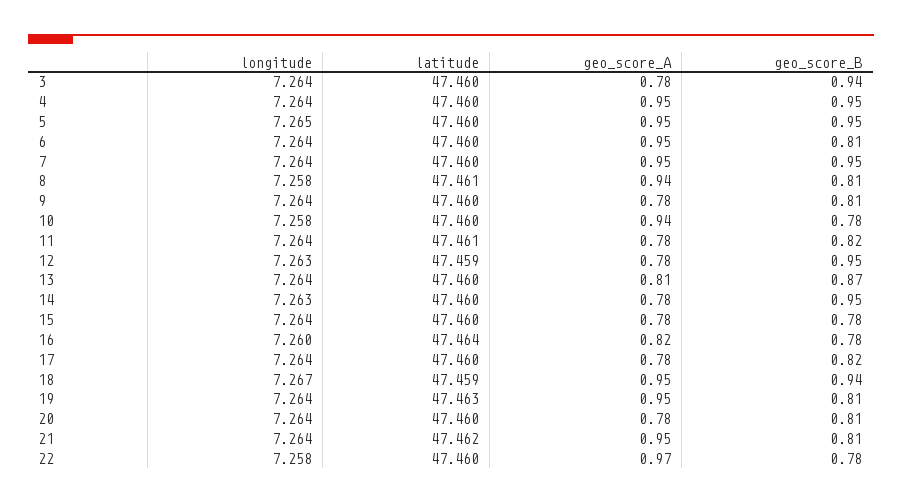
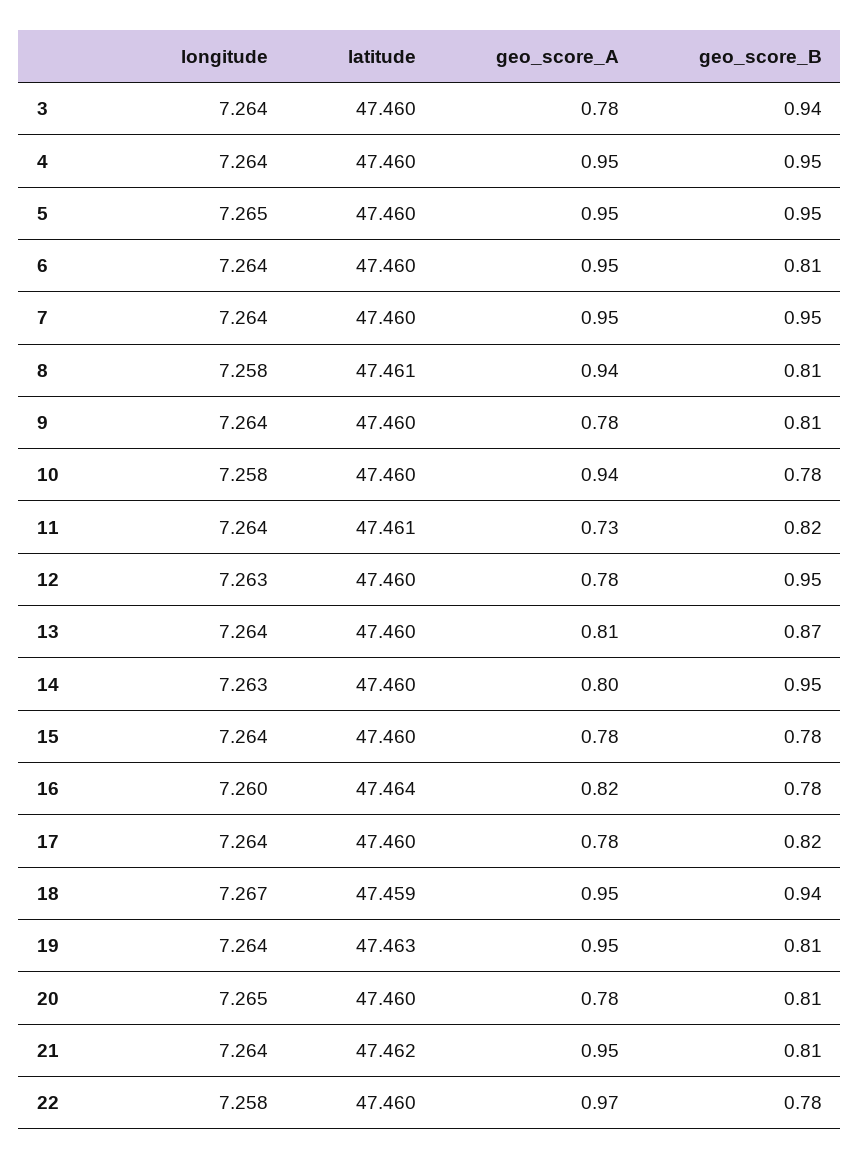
geo_score_A, 11: 0.78 -> 0.73
latitude, 12: 47.459 -> 47.46
geo_score_A, 14: 0.78 -> 0.8
longitude, 20: 7.264 -> 7.265

